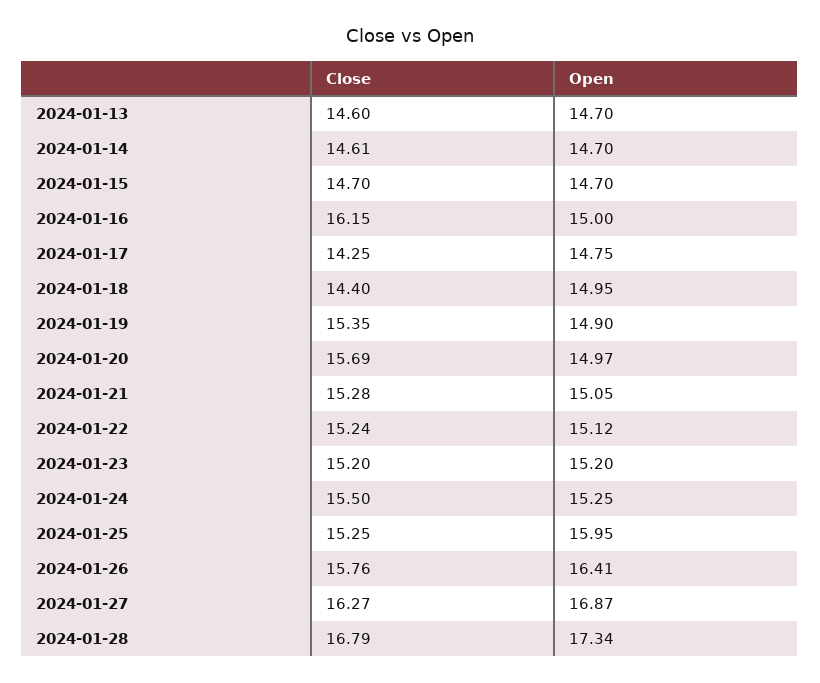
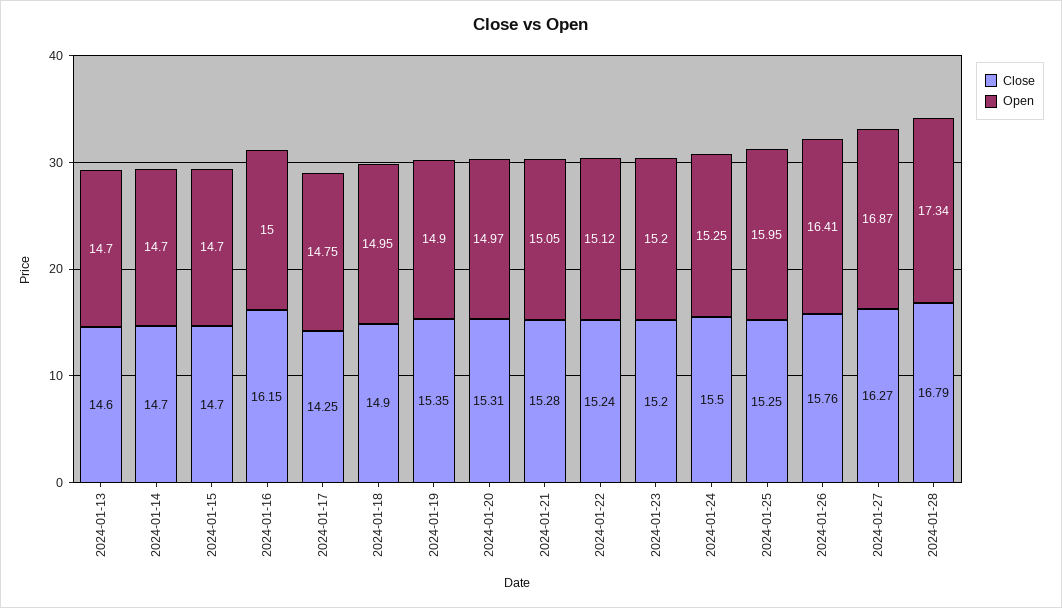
Close, 2024-01-14: 14.61 -> 14.7
Close, 2024-01-18: 14.4 -> 14.9
Close, 2024-01-20: 15.69 -> 15.31

